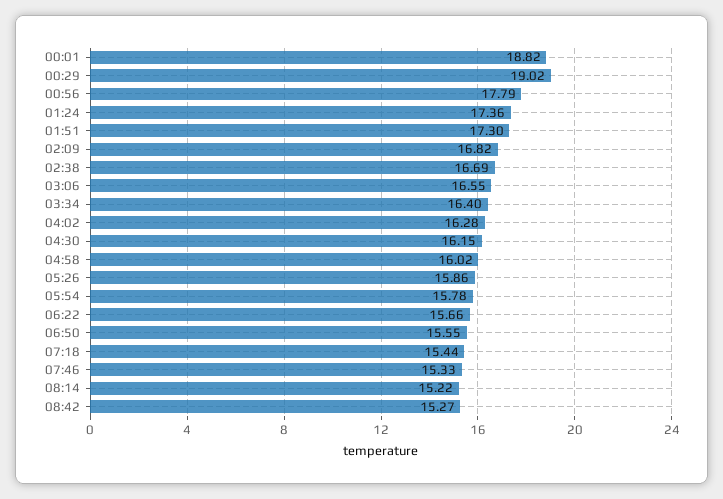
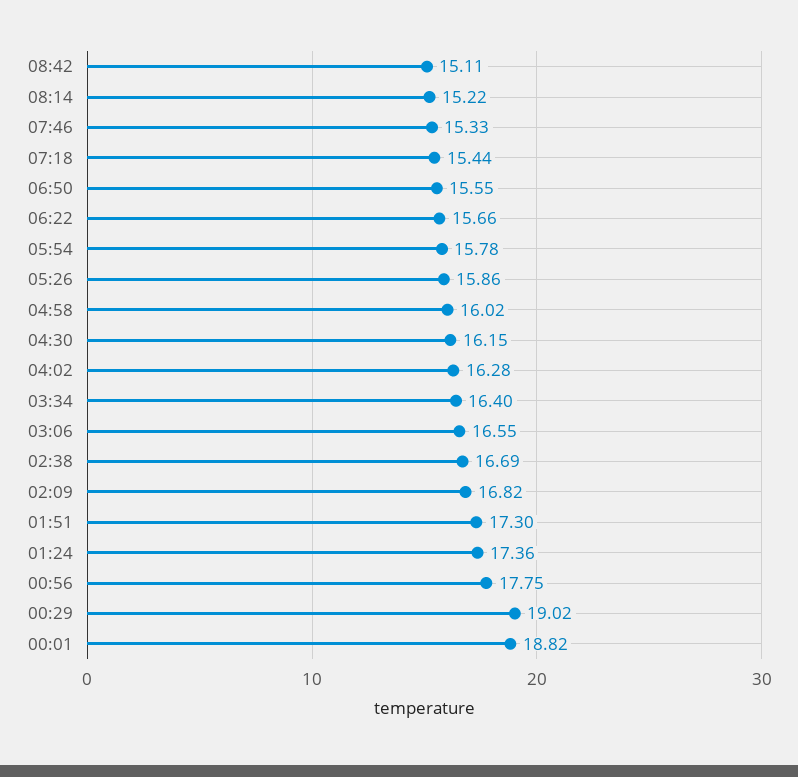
00:56: 17.79 -> 17.75
08:42: 15.27 -> 15.11

